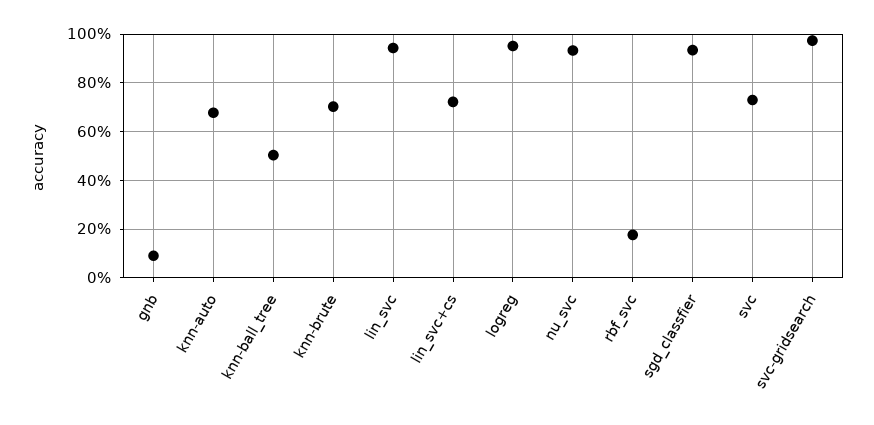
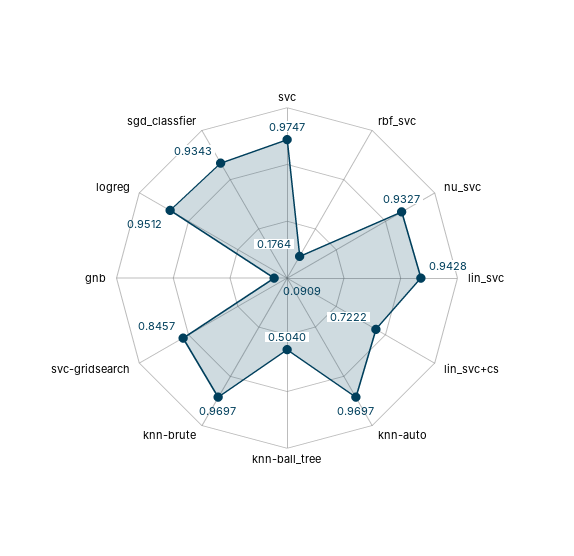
knn-auto: 0.675 -> 0.9697
knn-brute: 0.7 -> 0.9697
svc: 0.725 -> 0.9747
svc-gridsearch: 0.975 -> 0.8457

